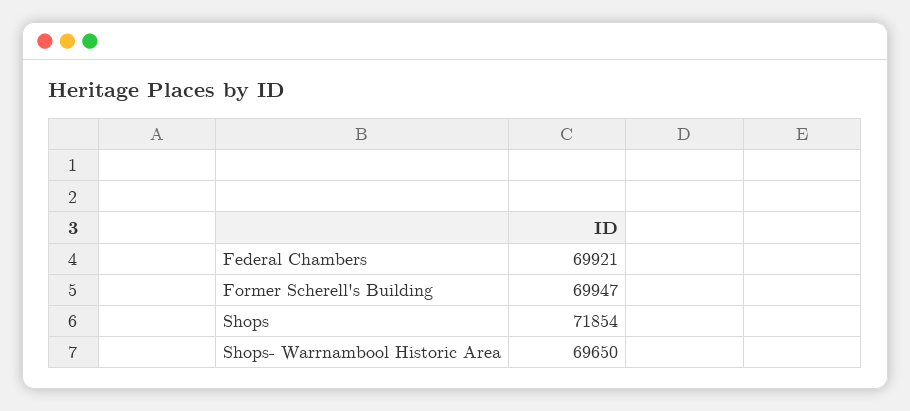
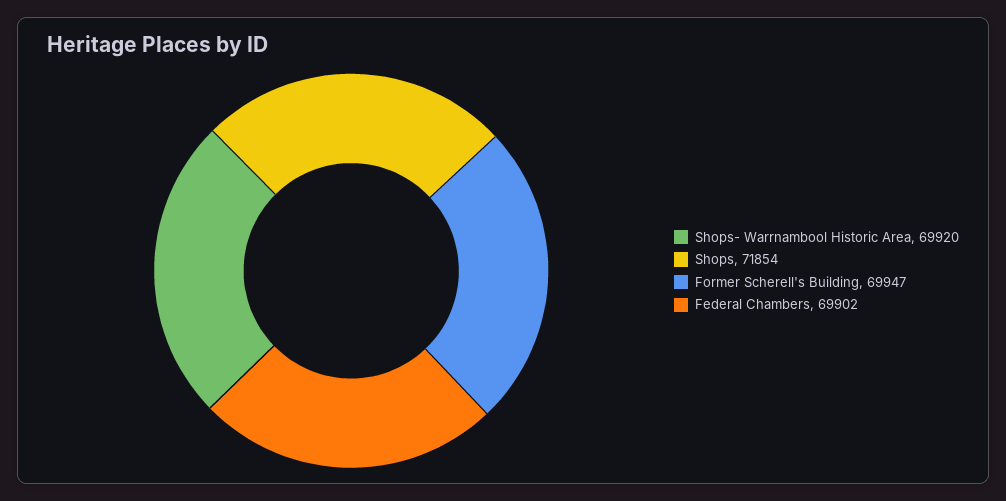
Federal Chambers: 69921 -> 69902
Shops- Warrnambool Historic Area: 69650 -> 69920

